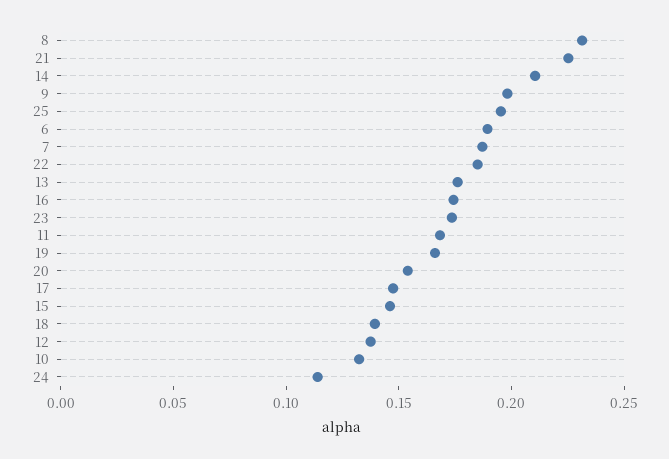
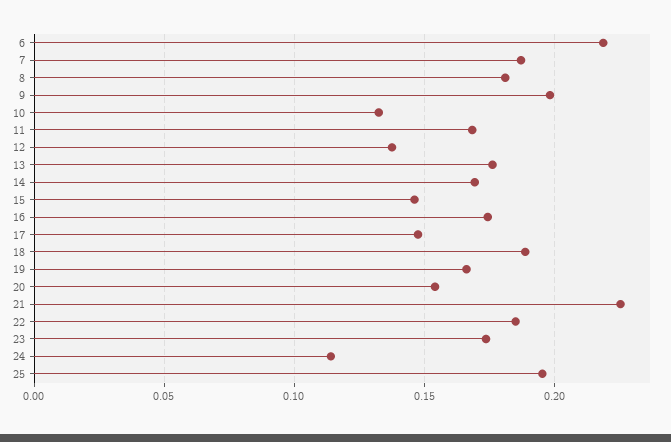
8: 0.23 -> 0.18
14: 0.21 -> 0.17
6: 0.19 -> 0.22
18: 0.14 -> 0.19

